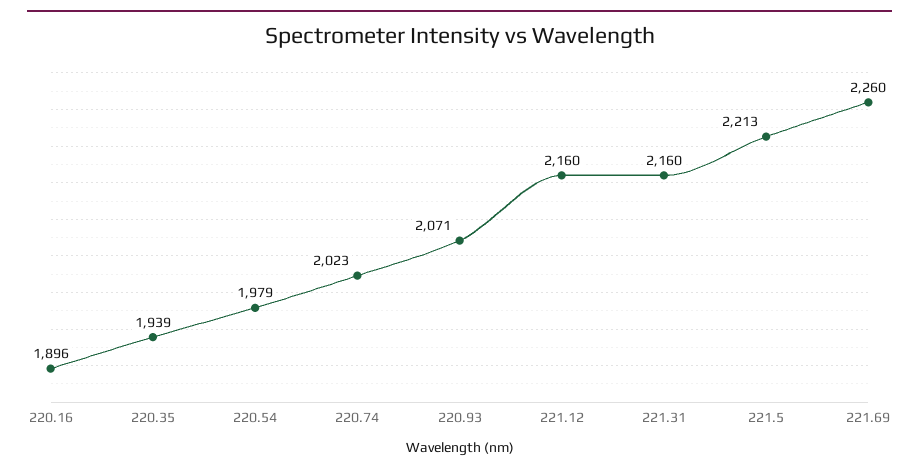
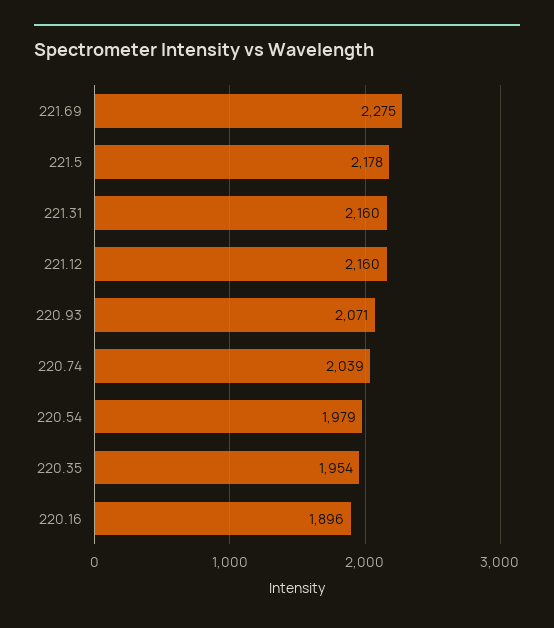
220.35: 1939 -> 1954
220.74: 2023 -> 2039
221.5: 2213 -> 2178
221.69: 2260 -> 2275

